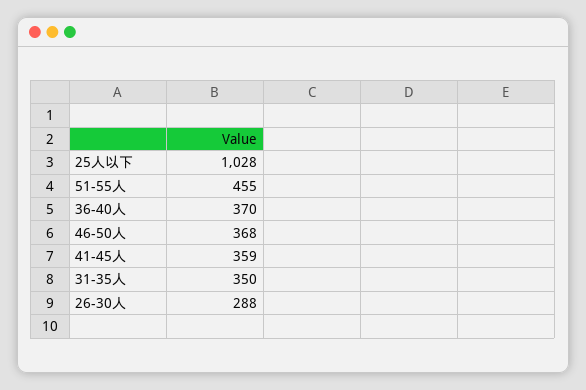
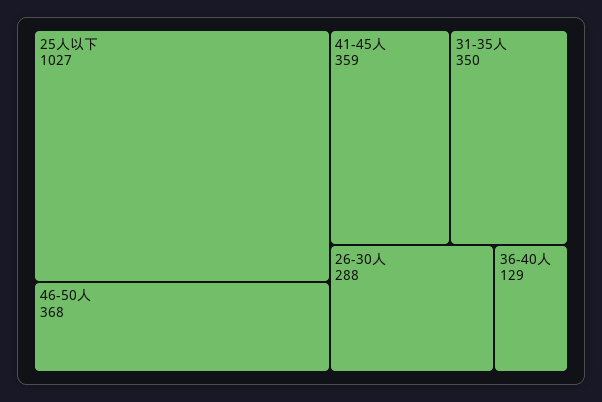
25人以下: 1028 -> 1027
51-55人: 455 -> none
36-40人: 370 -> 129

